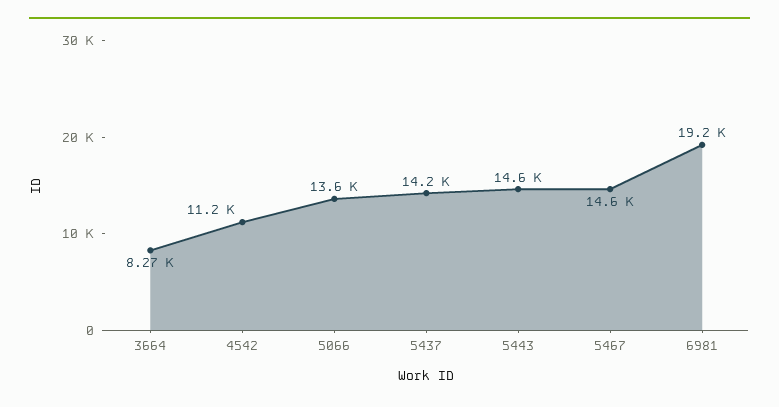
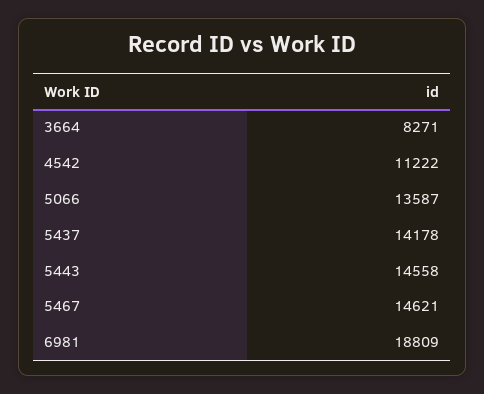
6981: 19200 -> 18809

